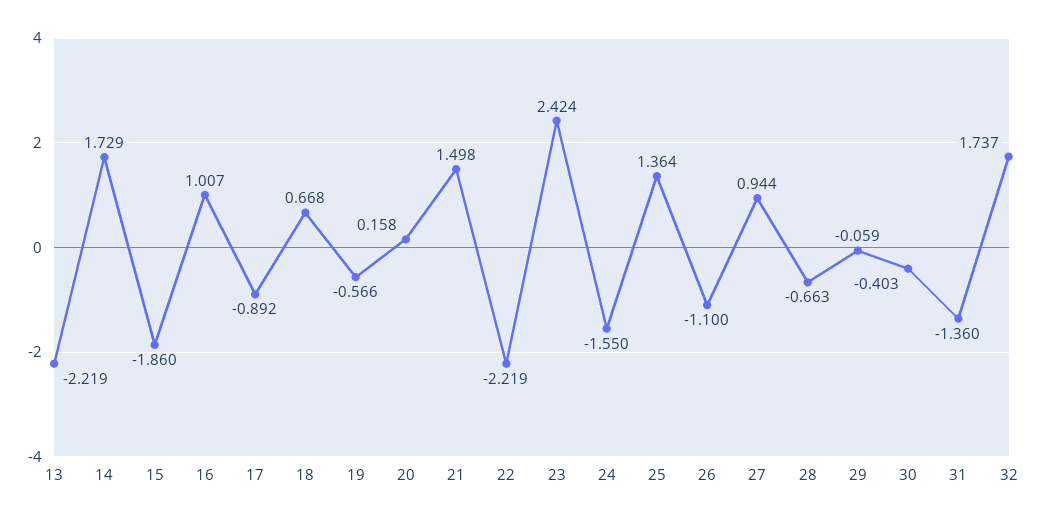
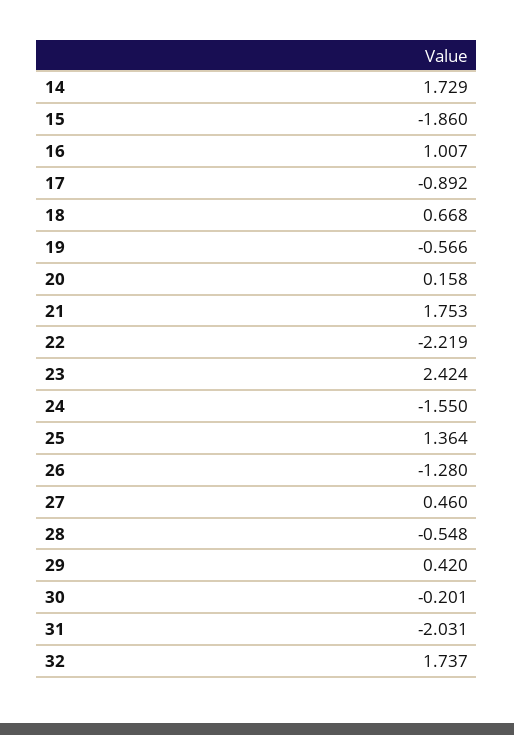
13: -2.219 -> none
21: 1.498 -> 1.753
26: -1.1 -> -1.28
27: 0.944 -> 0.46
28: -0.663 -> -0.548
29: -0.059 -> 0.42
30: -0.403 -> -0.201
31: -1.36 -> -2.031

